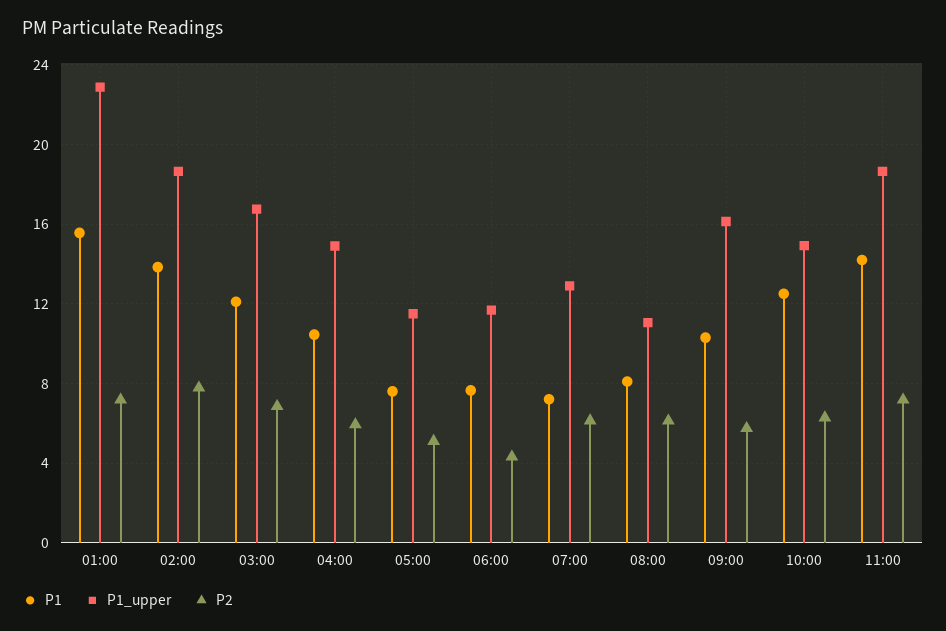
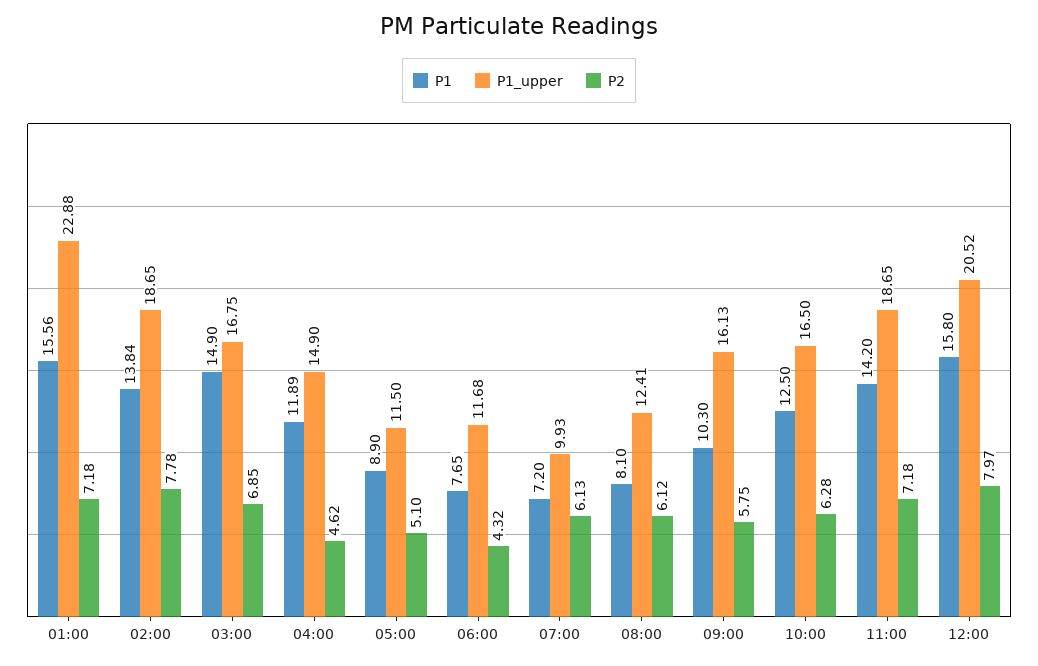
P1, 03:00: 12 -> 14.9
P1, 04:00: 10.5 -> 11.89
P2, 04:00: 6 -> 4.62
P1, 05:00: 7.5 -> 8.9
P1_upper, 07:00: 13 -> 9.93
P1_upper, 08:00: 11 -> 12.41
P1_upper, 10:00: 15 -> 16.5
P1, 12:00: none -> 15.8
P1_upper, 12:00: none -> 20.52
P2, 12:00: none -> 7.97

